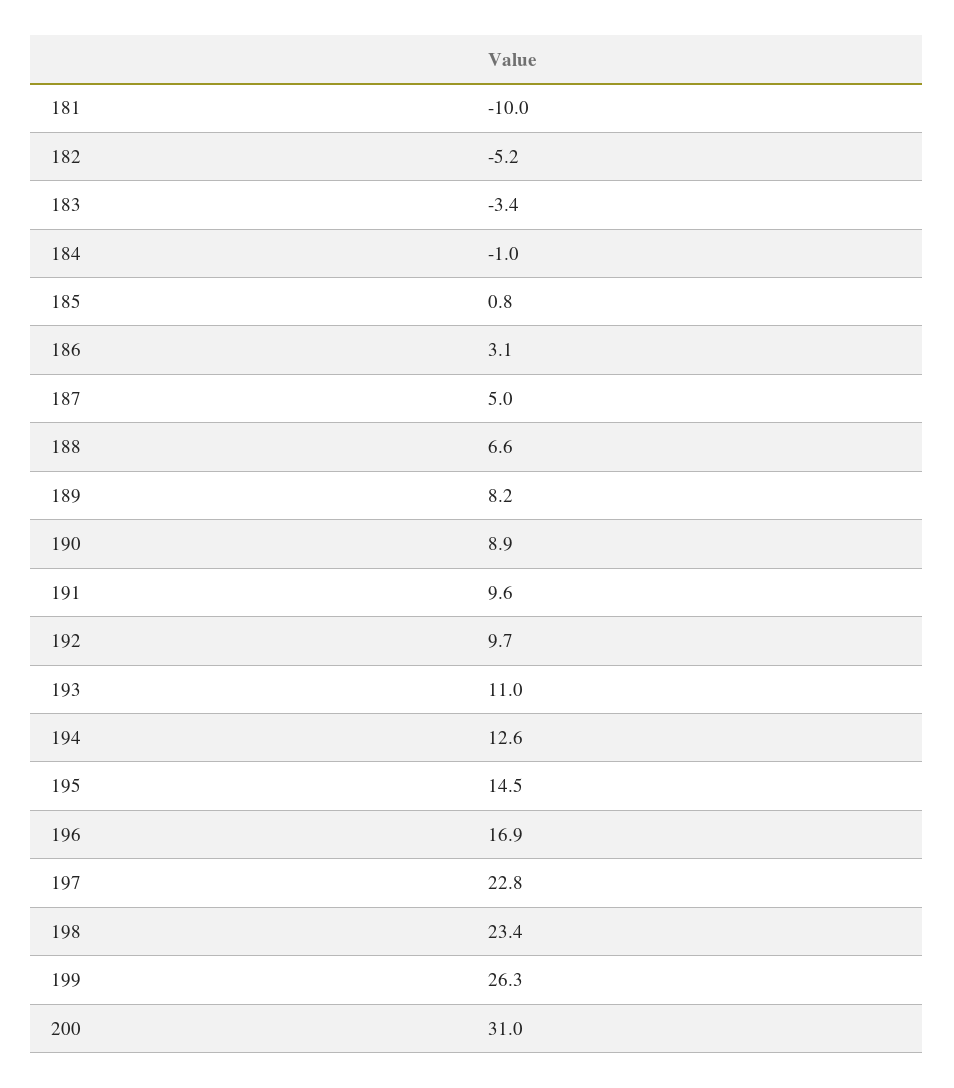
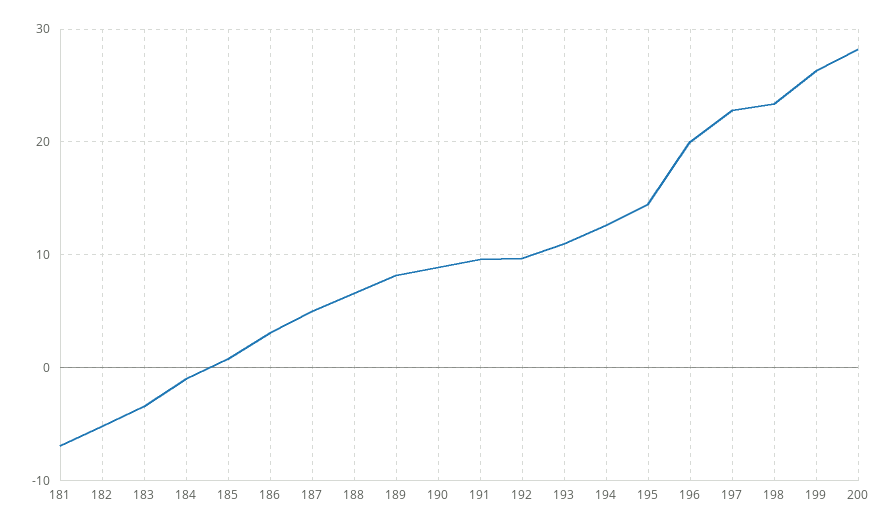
181: -10 -> -7
196: 16.9 -> 20
200: 31 -> 28

